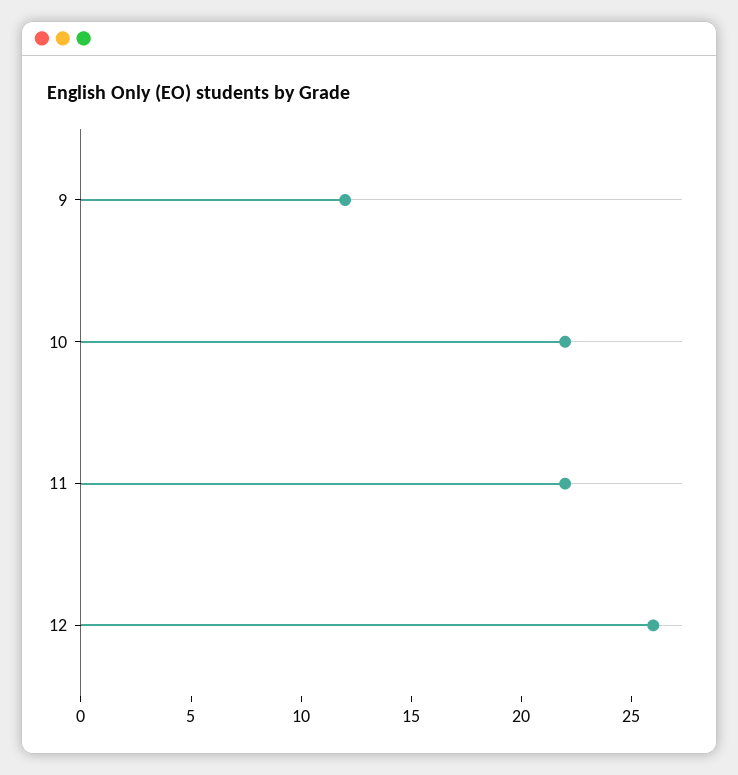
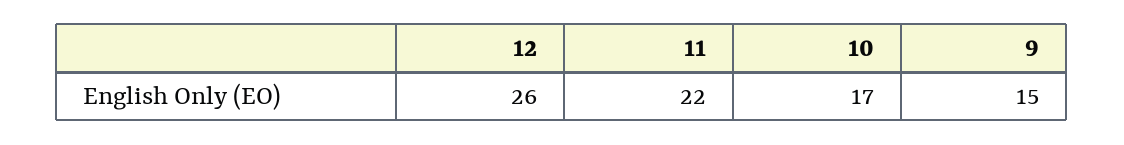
9: 12 -> 15
10: 22 -> 17

